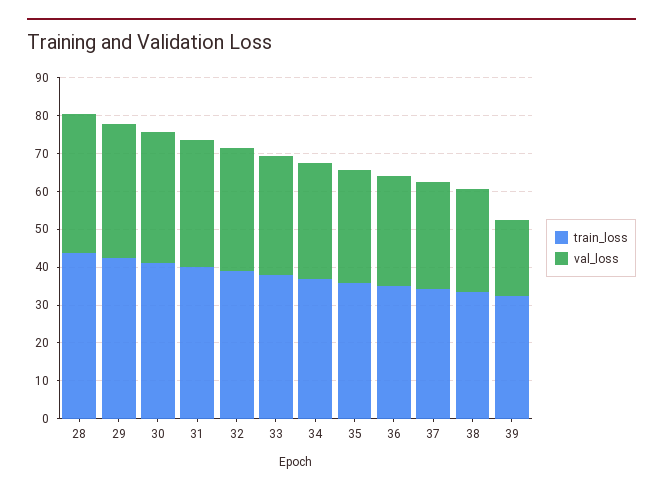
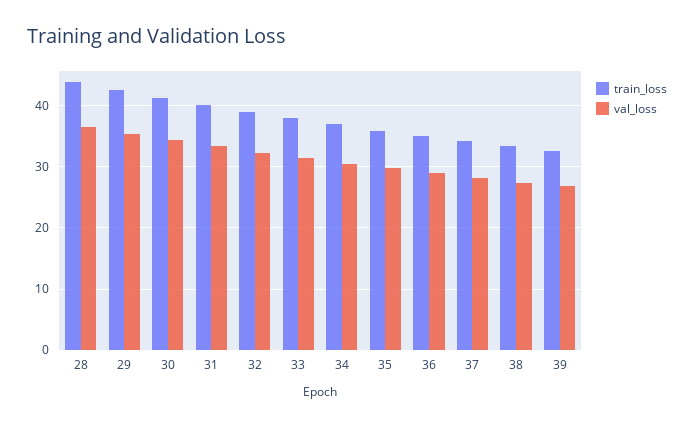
val_loss, 39: 20 -> 27

